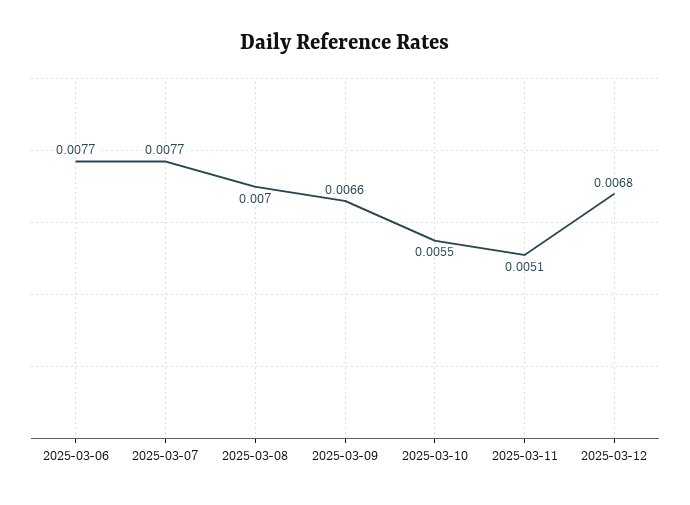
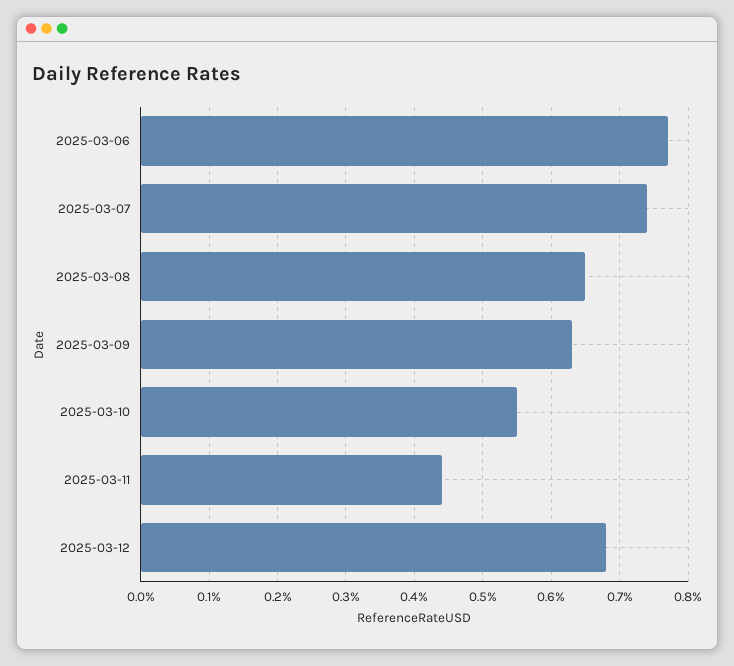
2025-03-07: 0.0077 -> 0.0074
2025-03-08: 0.007 -> 0.0065
2025-03-09: 0.0066 -> 0.0063
2025-03-11: 0.0051 -> 0.0044

